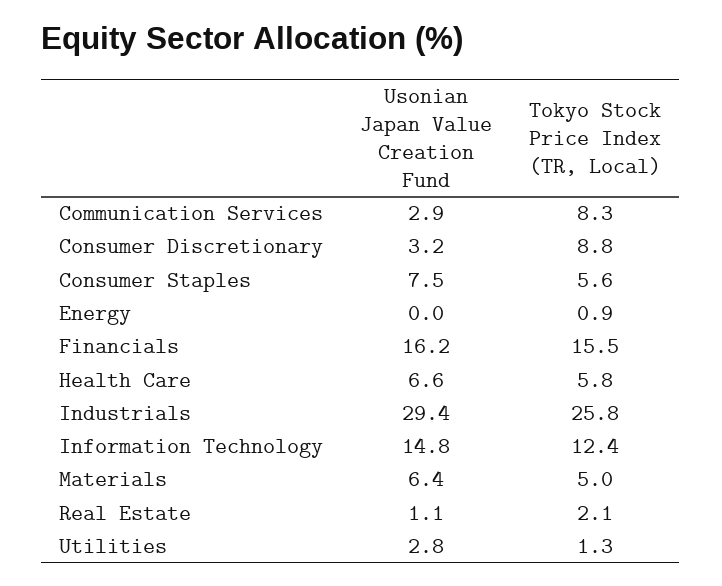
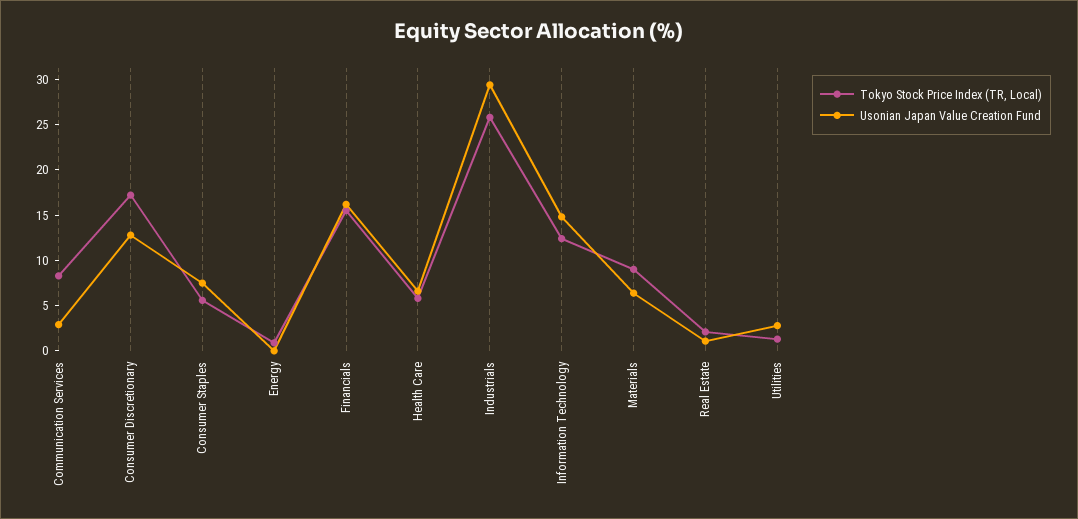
Usonian Japan Value Creation Fund, Consumer Discretionary: 3.2 -> 13
Tokyo Stock Price Index (TR, Local), Consumer Discretionary: 8.8 -> 17
Tokyo Stock Price Index (TR, Local), Materials: 5 -> 9

